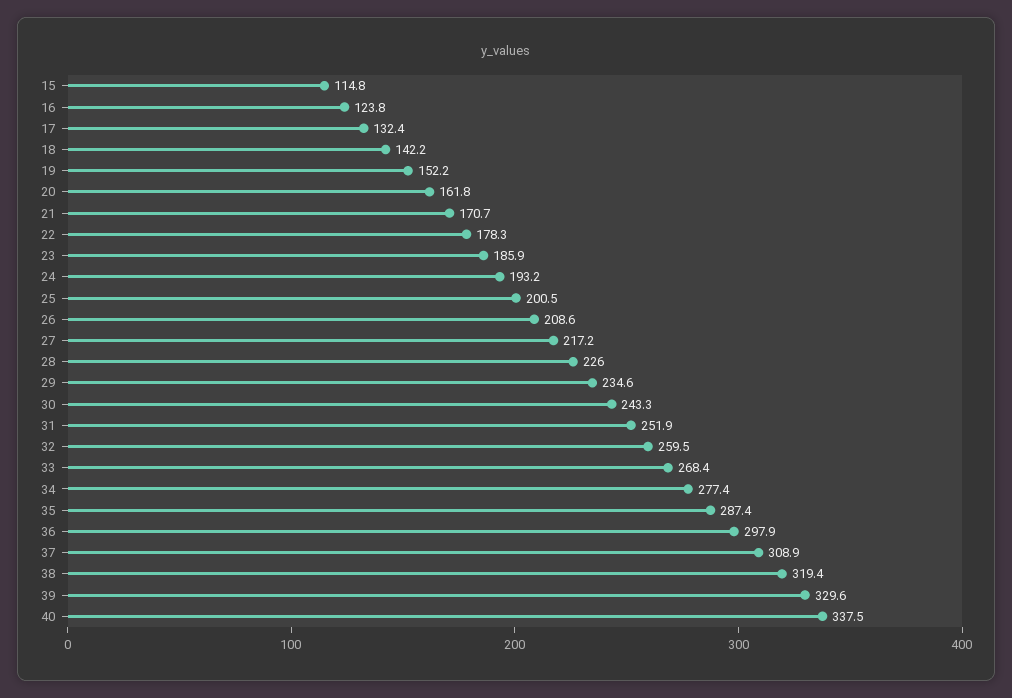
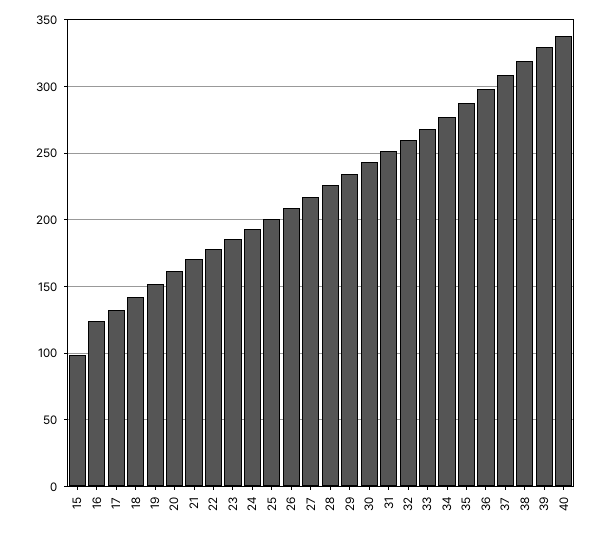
15: 114.8 -> 100

